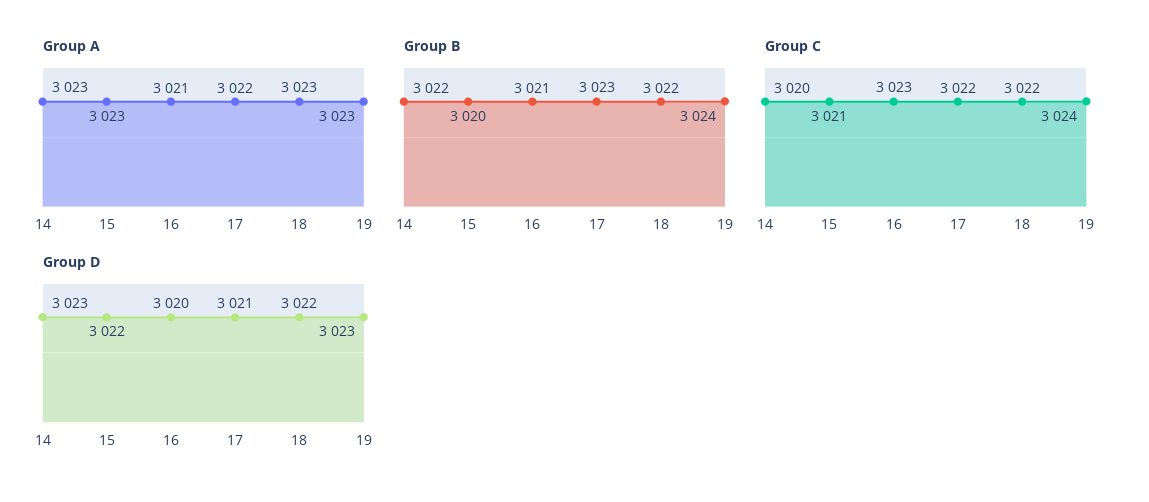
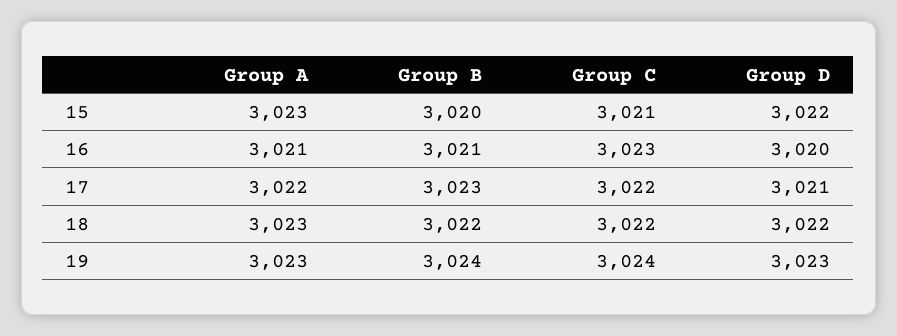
Group A, 14: 3023 -> none
Group B, 14: 3022 -> none
Group C, 14: 3020 -> none
Group D, 14: 3023 -> none

